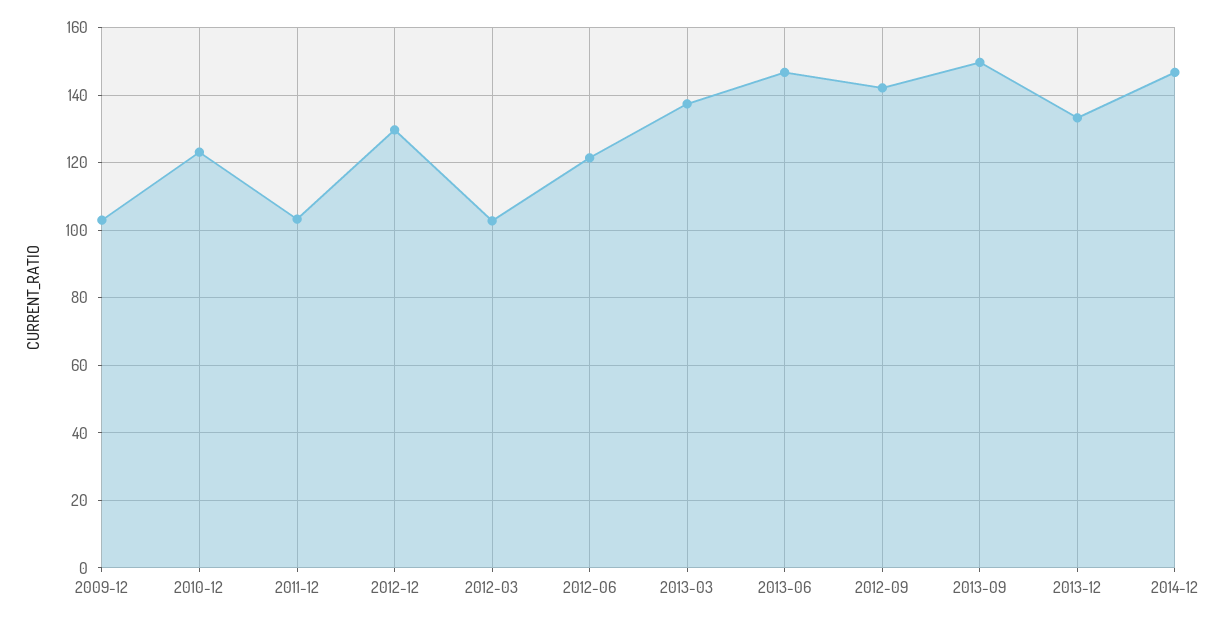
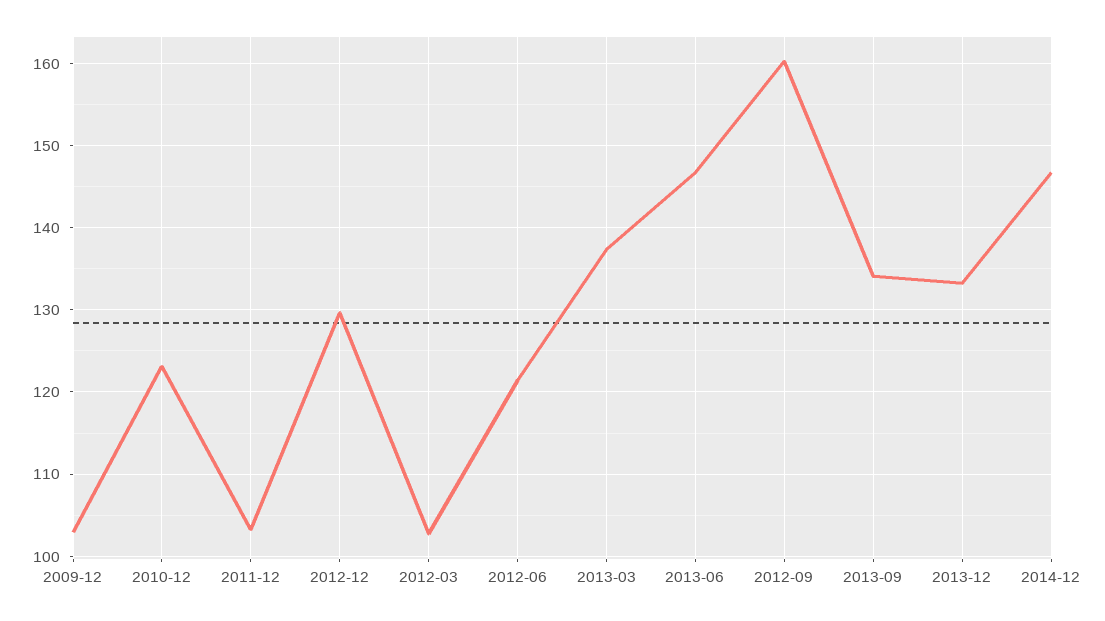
2012-09: 142 -> 160
2013-09: 150 -> 134

